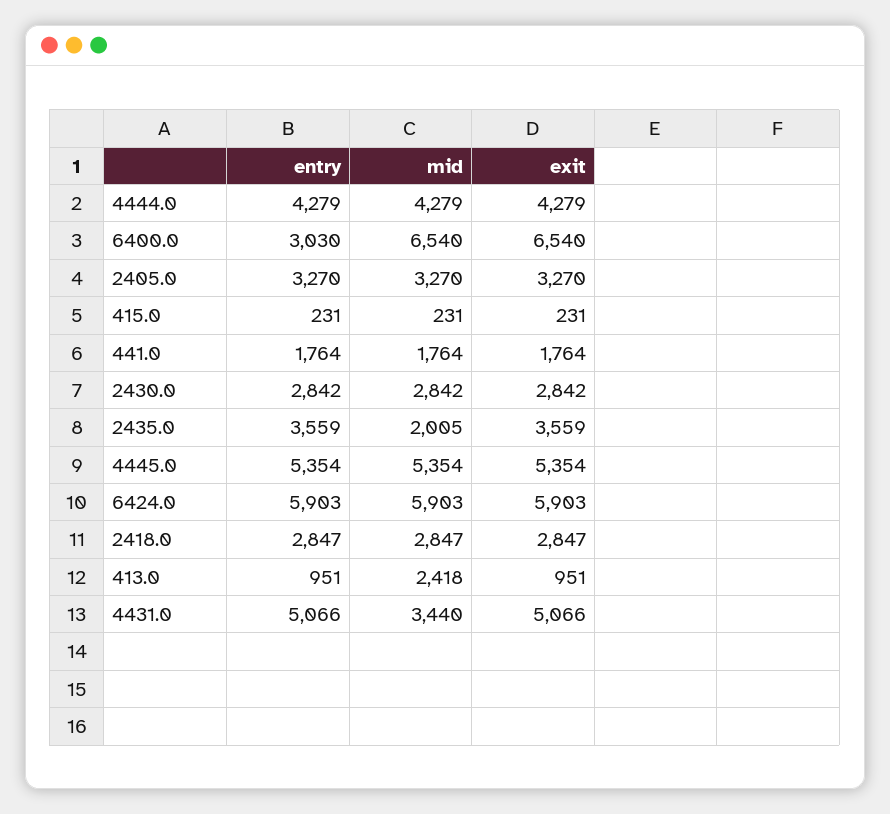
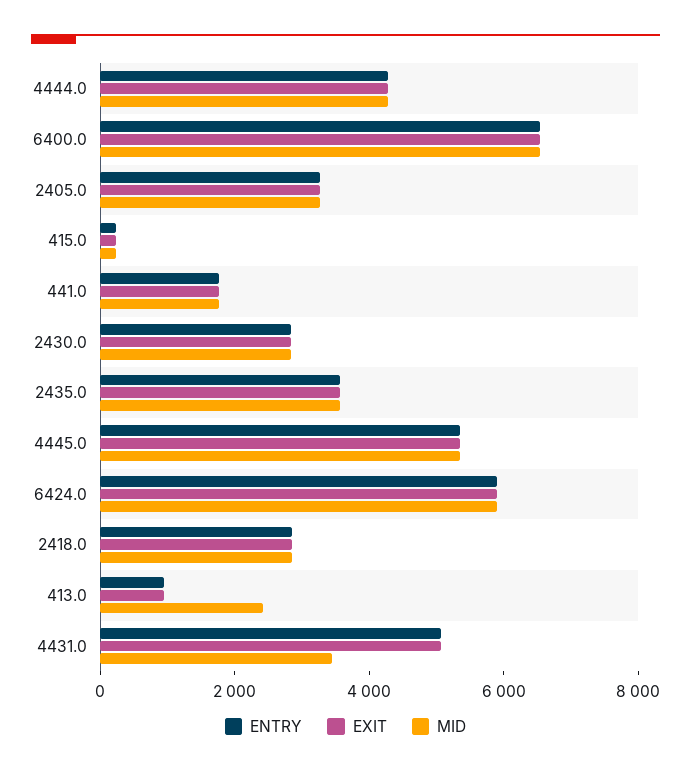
entry, 6400.0: 3030 -> 6500
mid, 2435.0: 2005 -> 3500

